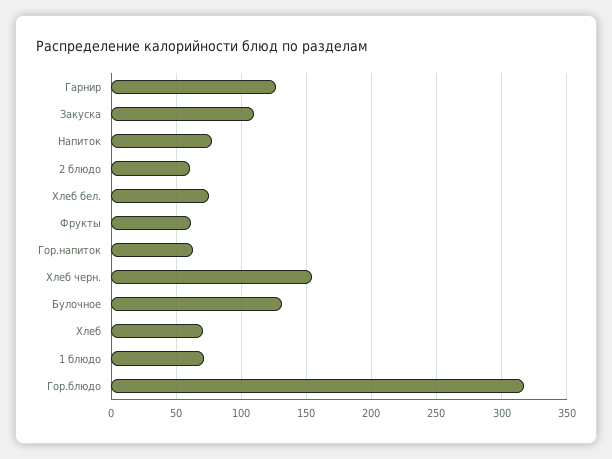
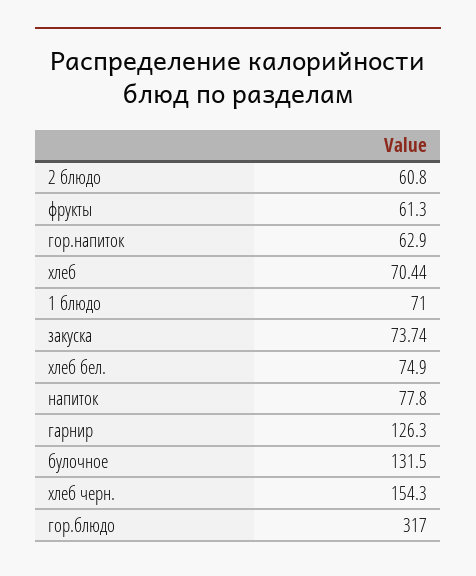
Закуска: 110 -> 73.74

